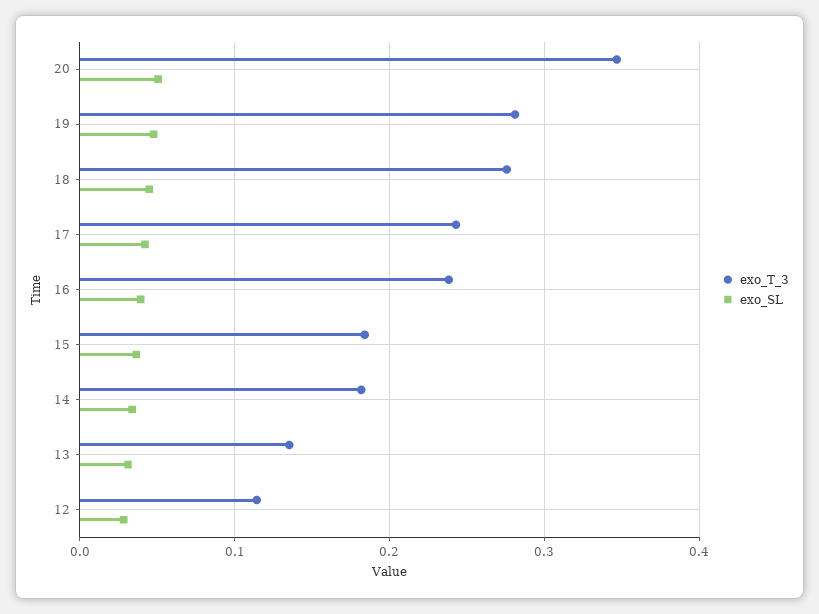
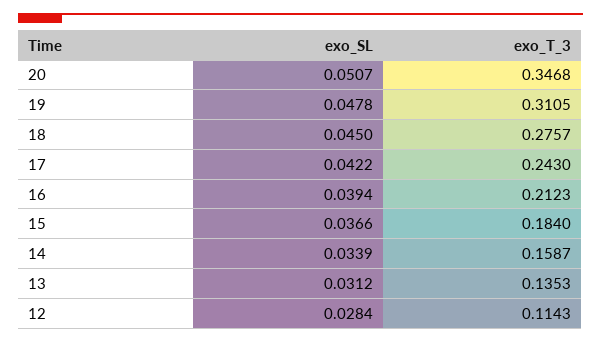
exo_T_3, 19: 0.28 -> 0.3105
exo_T_3, 16: 0.24 -> 0.2123
exo_T_3, 14: 0.18 -> 0.1587

